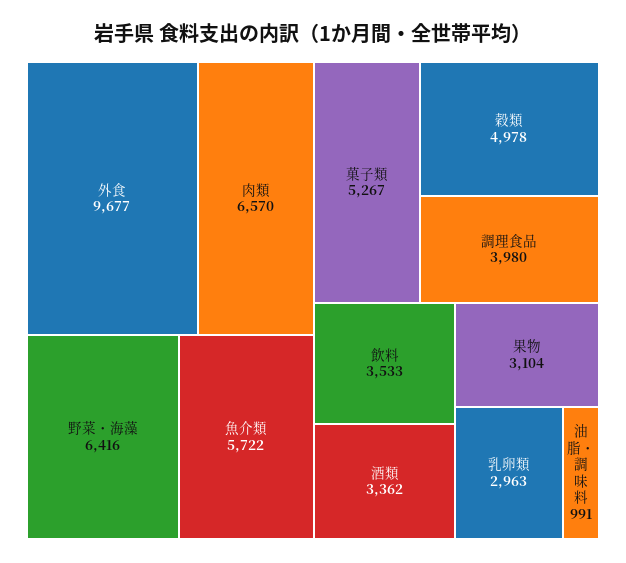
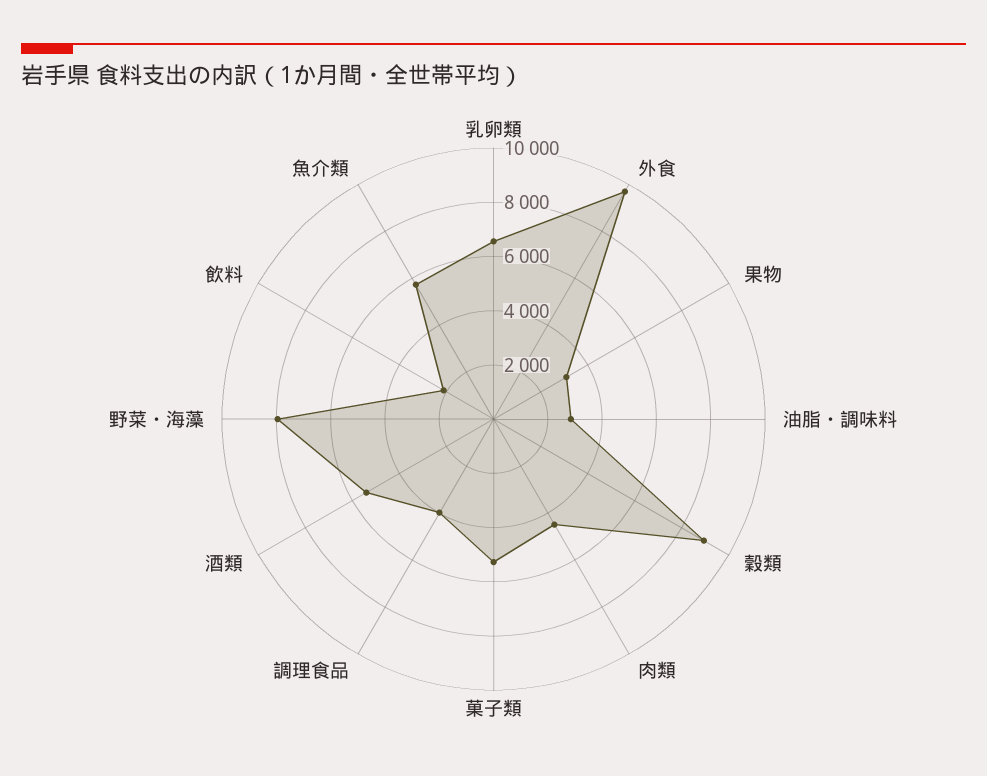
肉類: 6570 -> 4500
野菜・海藻: 6416 -> 8000
穀類: 4978 -> 9000
飲料: 3533 -> 2000
酒類: 3362 -> 5500
乳卵類: 2963 -> 6500
油脂・調味料: 991 -> 3000

